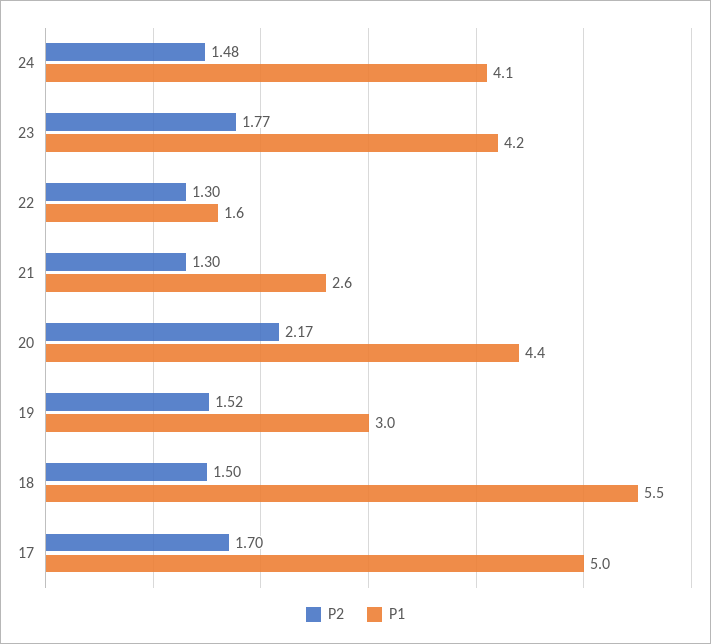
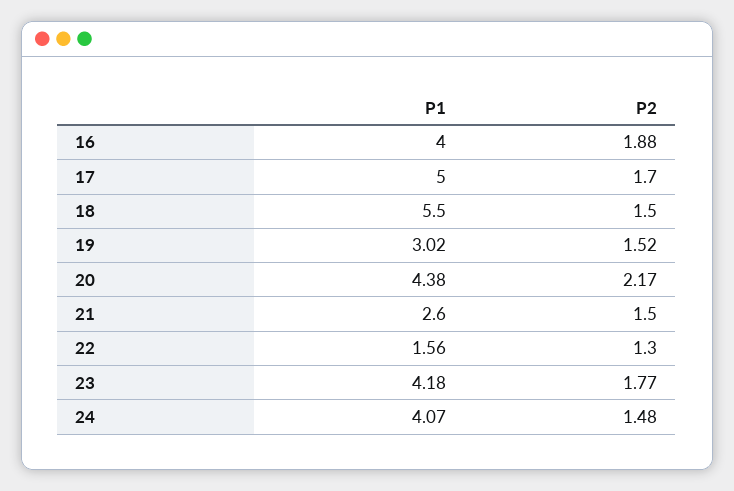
P2, 21: 1.3 -> 1.5
P1, 16: none -> 4
P2, 16: none -> 1.88

